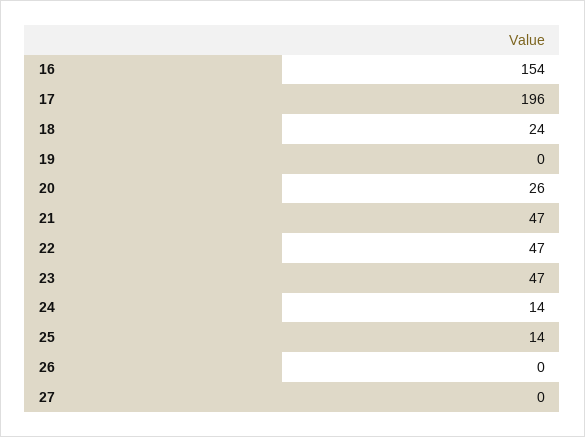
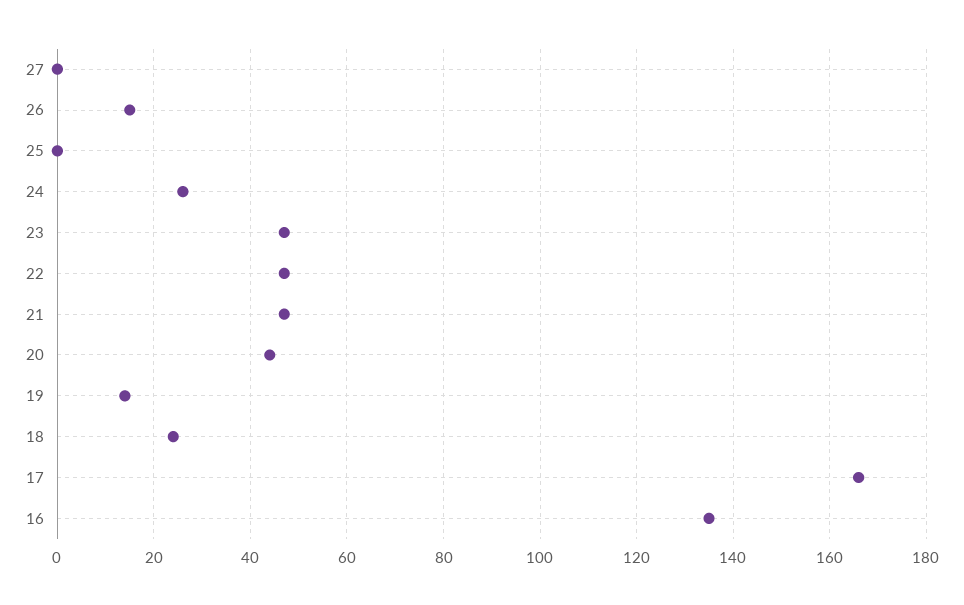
16: 154 -> 135
17: 196 -> 165
19: 0 -> 15
20: 26 -> 45
24: 14 -> 25
25: 14 -> 0
26: 0 -> 15

